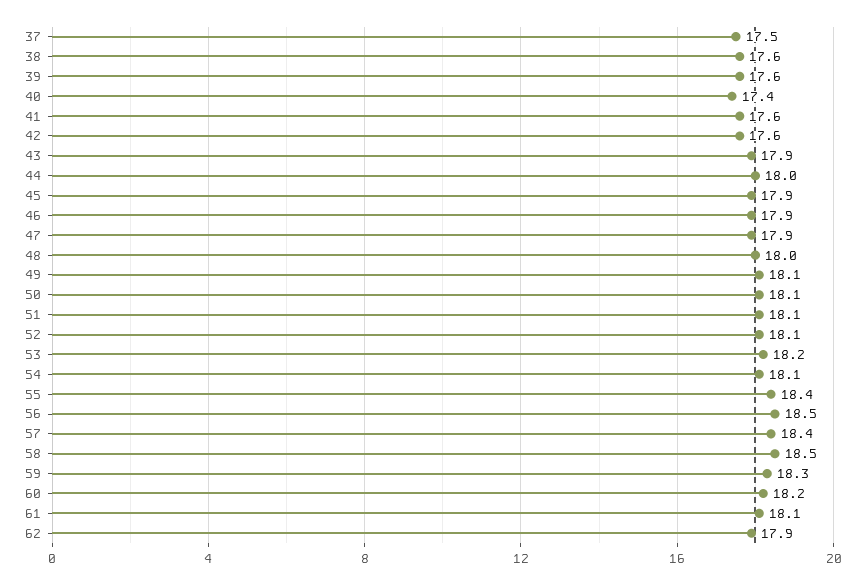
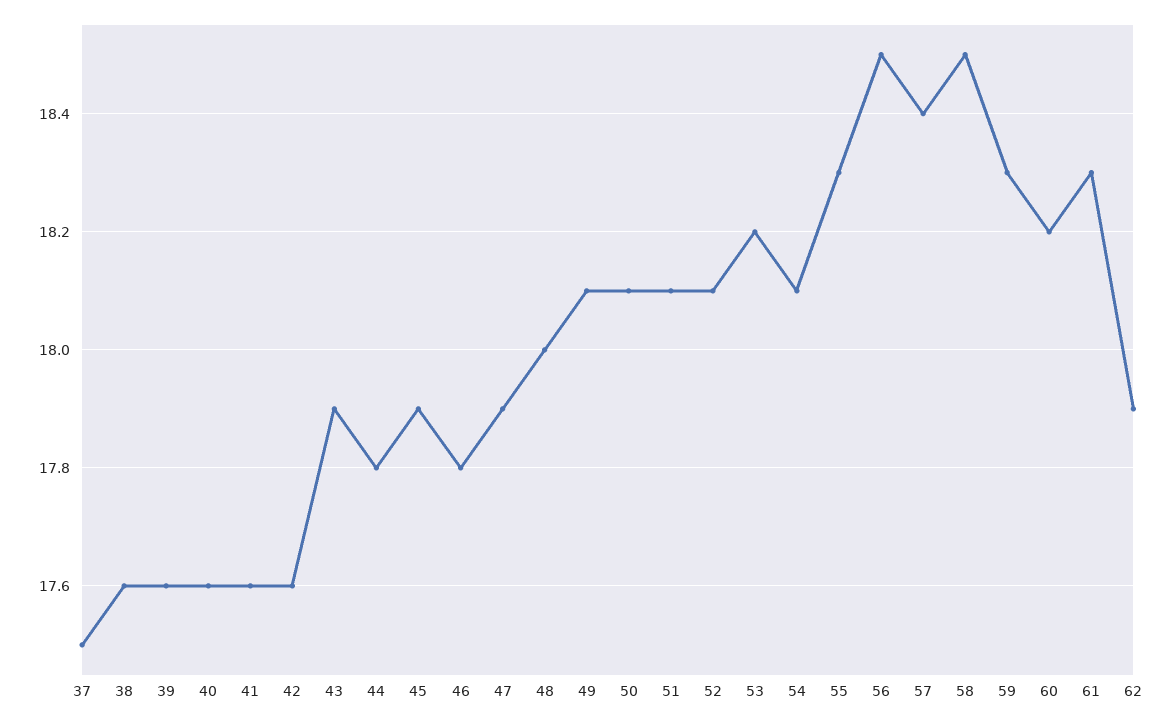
40: 17.4 -> 17.6
44: 18 -> 17.8
46: 17.9 -> 17.8
55: 18.4 -> 18.3
61: 18.1 -> 18.3

